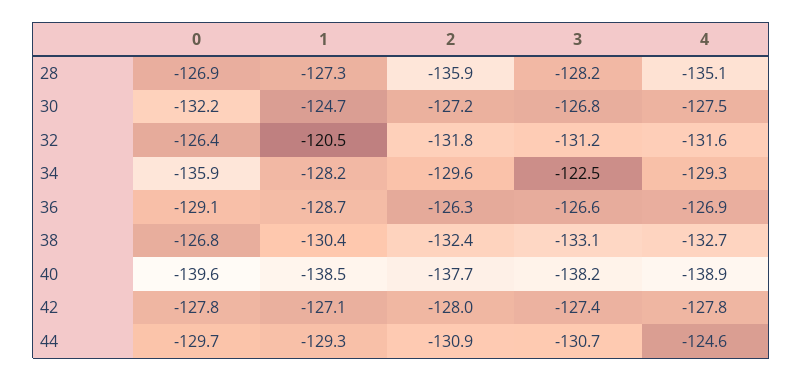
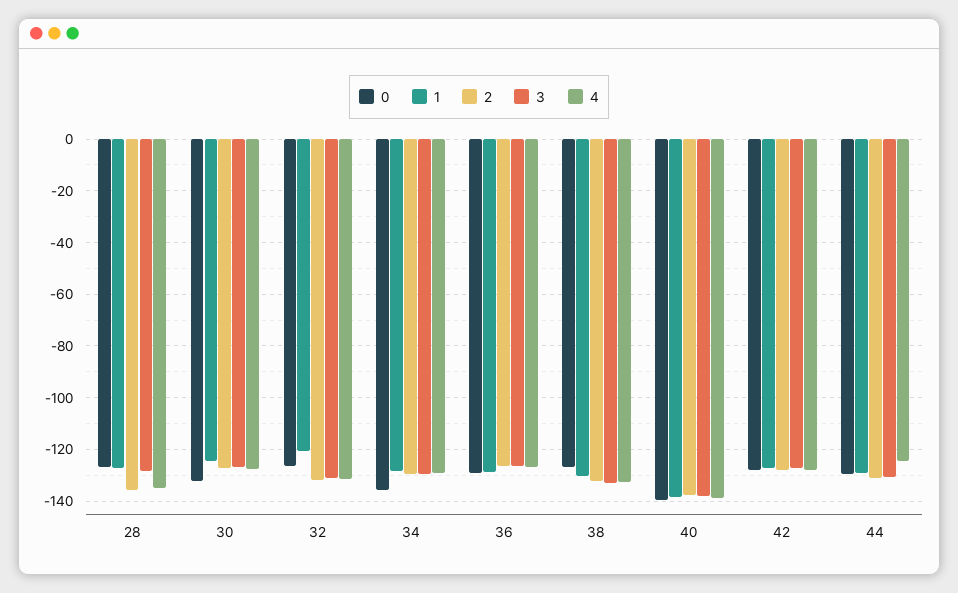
3, 34: -122.5 -> -130

